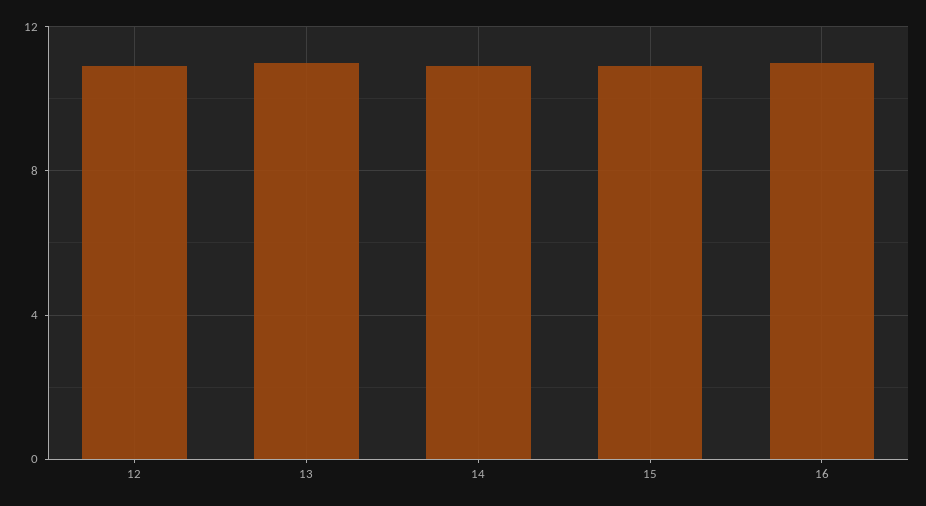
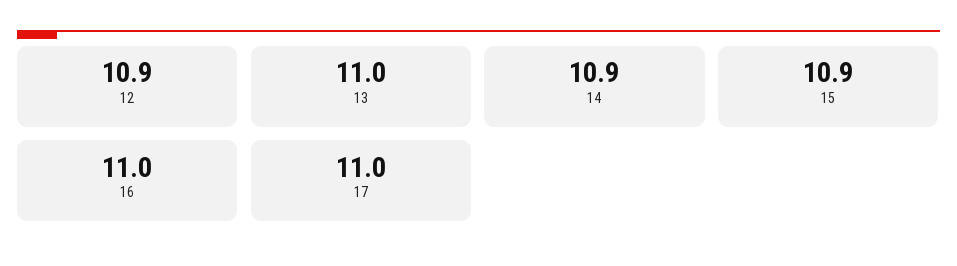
17: none -> 11

